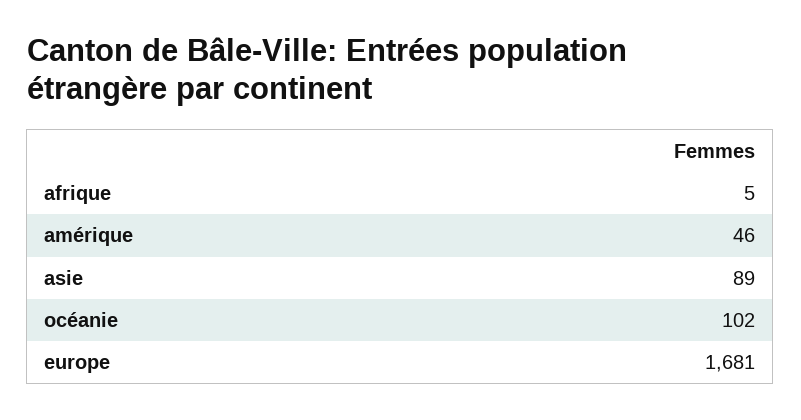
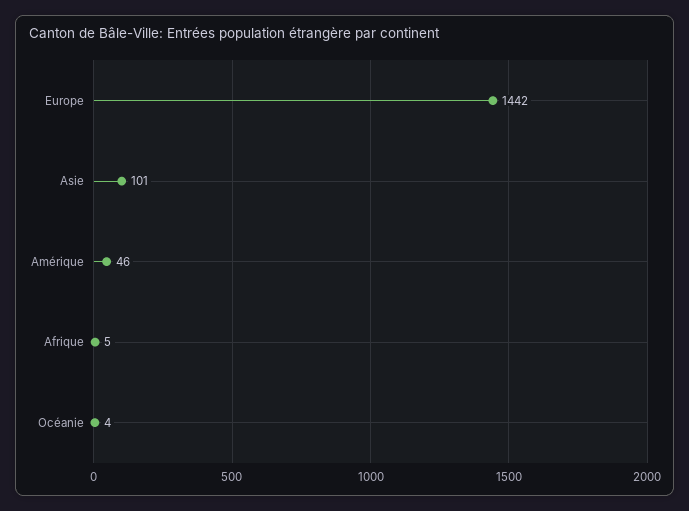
asie: 89 -> 101
océanie: 102 -> 4
europe: 1681 -> 1442

